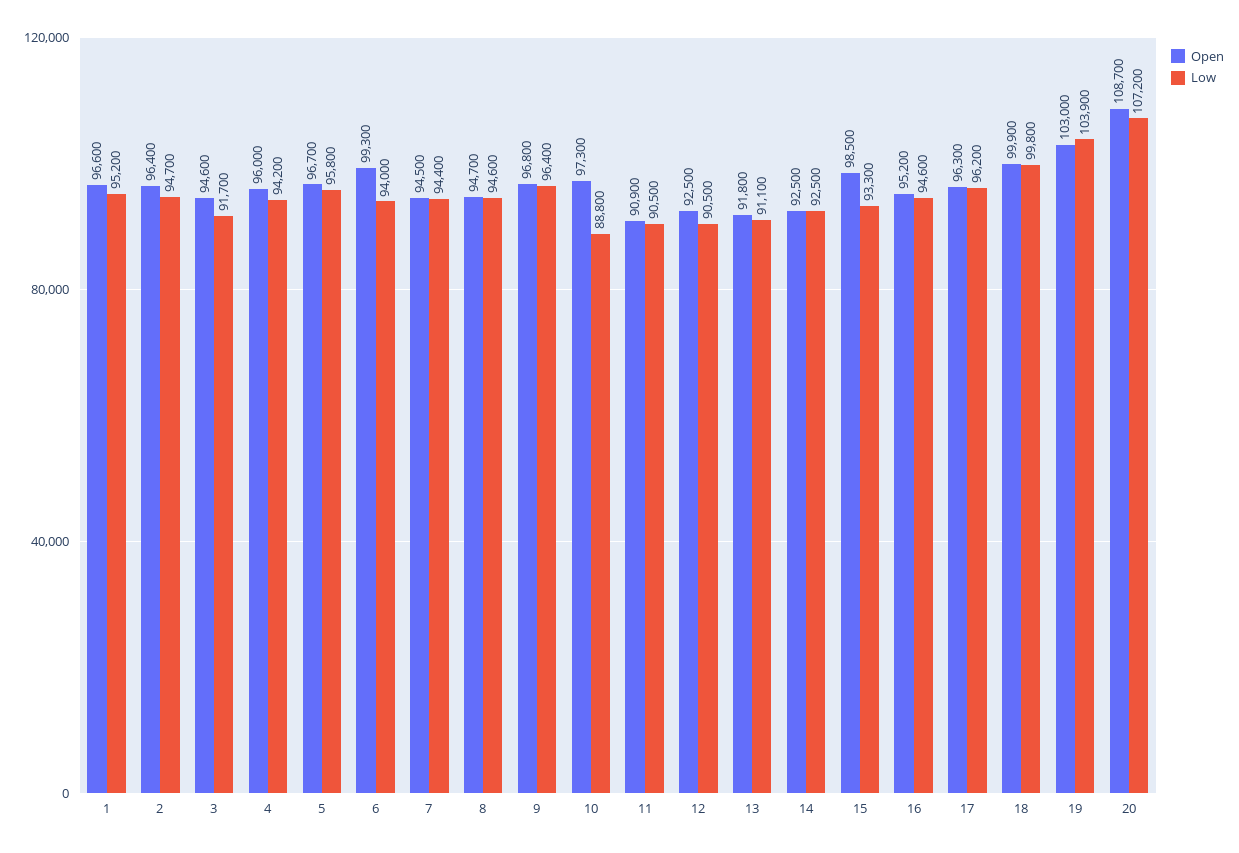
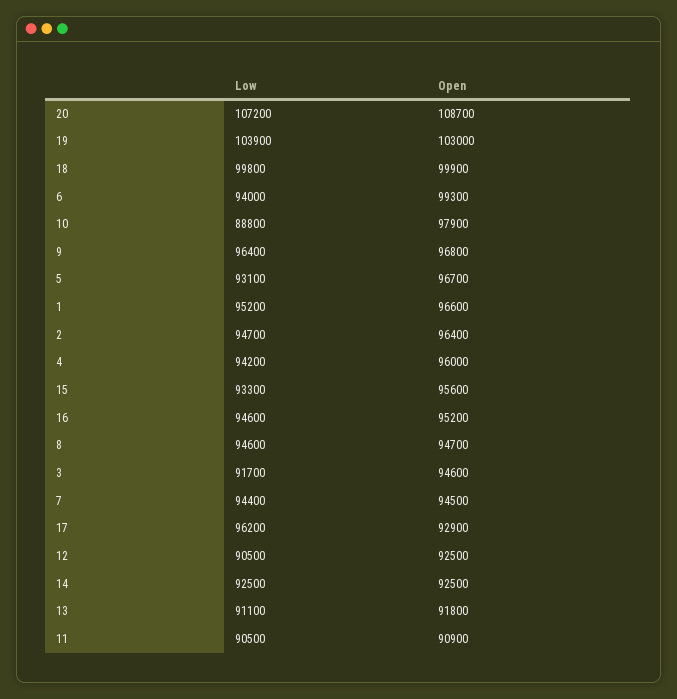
Low, 5: 95800 -> 93100
Open, 10: 97300 -> 97900
Open, 15: 98500 -> 95600
Open, 17: 96300 -> 92900

